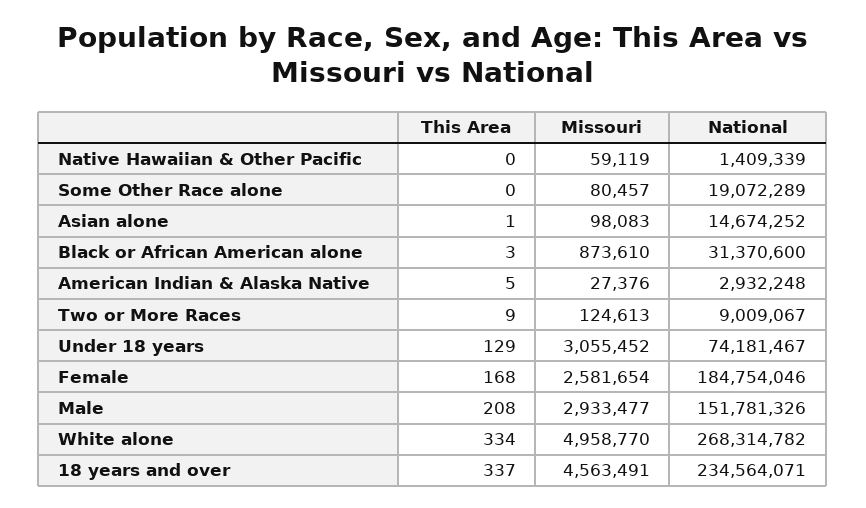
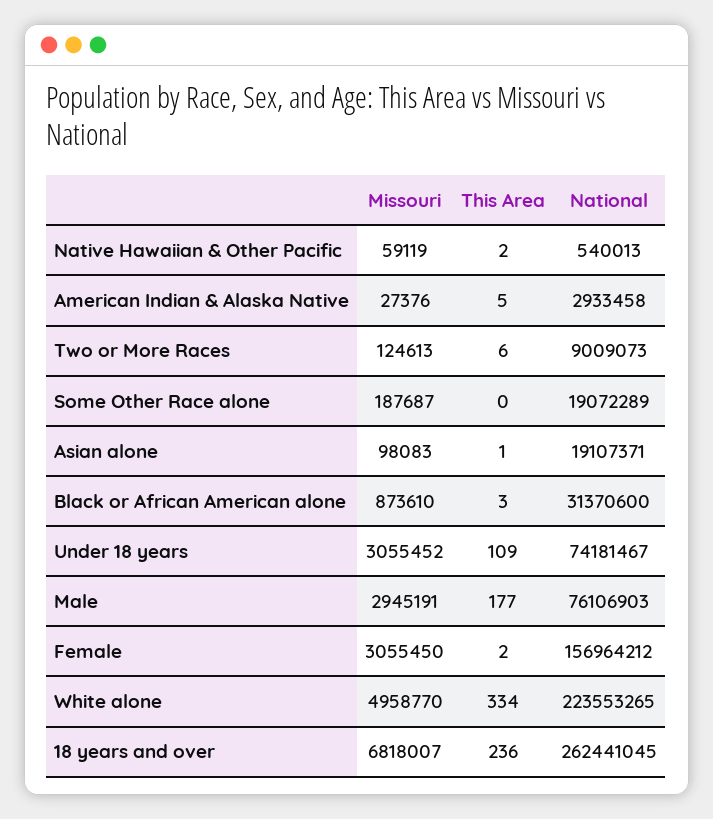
This Area, Native Hawaiian & Other Pacific: 0 -> 2
National, Native Hawaiian & Other Pacific: 1409339 -> 540013
Missouri, Some Other Race alone: 80457 -> 187687
National, Asian alone: 14674252 -> 19107371
National, American Indian & Alaska Native: 2932248 -> 2933458
This Area, Two or More Races: 9 -> 6
National, Two or More Races: 9009067 -> 9009073
This Area, Under 18 years: 129 -> 109
This Area, Female: 168 -> 2
Missouri, Female: 2581654 -> 3055450
National, Female: 184754046 -> 156964212
This Area, Male: 208 -> 177
Missouri, Male: 2933477 -> 2945191
National, Male: 151781326 -> 76106903
National, White alone: 268314782 -> 223553265
This Area, 18 years and over: 337 -> 236
Missouri, 18 years and over: 4563491 -> 6818007
National, 18 years and over: 234564071 -> 262441045

